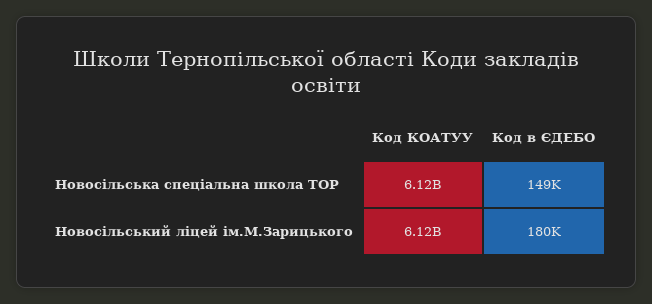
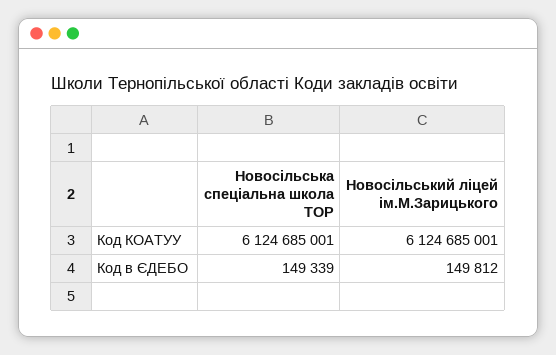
Код в ЄДЕБО, Новосільський ліцей ім.М.Зарицького: 180000 -> 149812

